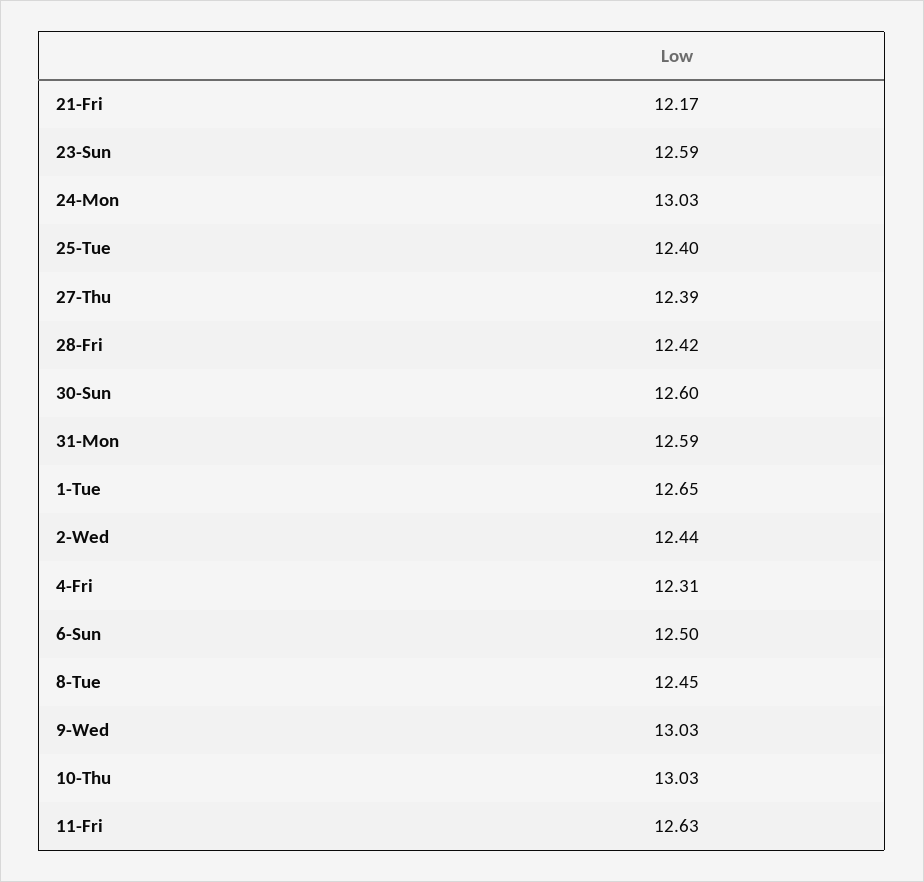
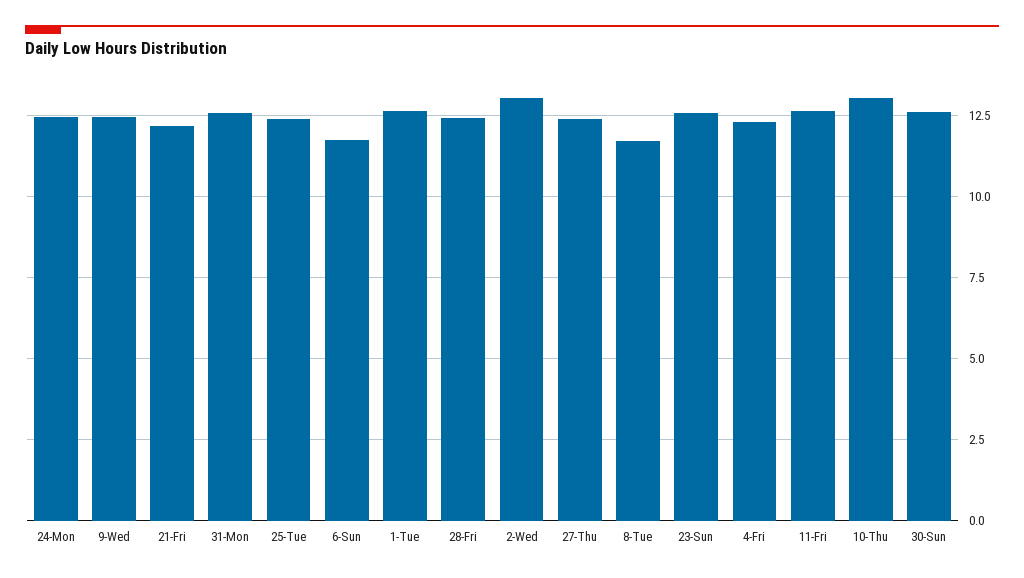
24-Mon: 13.03 -> 12.5
2-Wed: 12.44 -> 13
6-Sun: 12.5 -> 11.75
8-Tue: 12.45 -> 11.75
9-Wed: 13.03 -> 12.5

